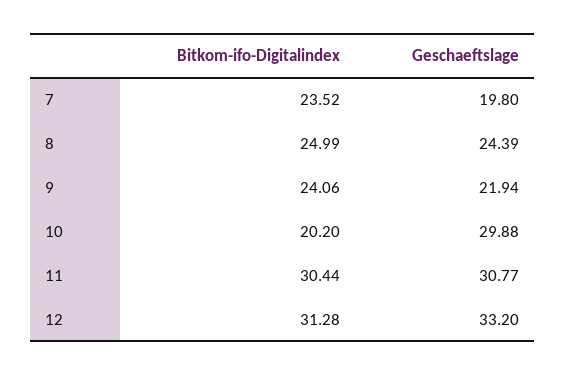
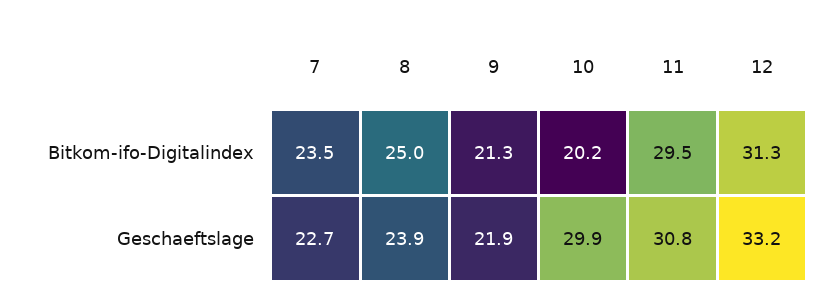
Geschaeftslage, 7: 19.8 -> 22.7
Geschaeftslage, 8: 24.39 -> 23.9
Bitkom-ifo-Digitalindex, 9: 24.06 -> 21.3
Bitkom-ifo-Digitalindex, 11: 30.44 -> 29.5

